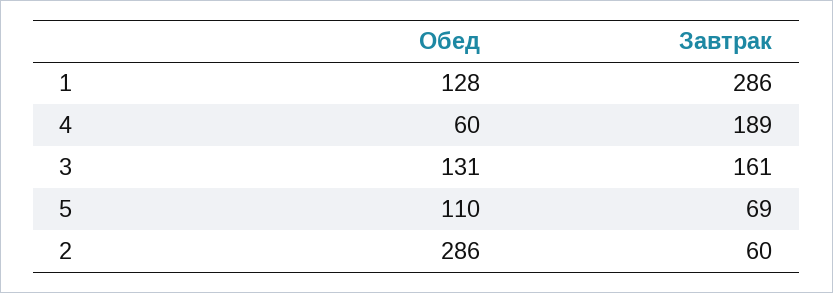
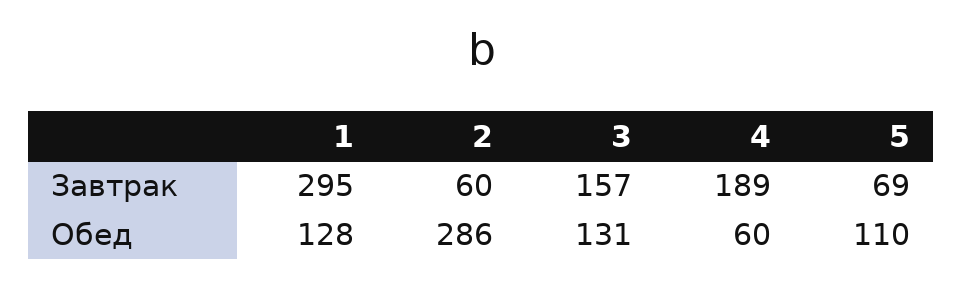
Завтрак, 1: 286 -> 295
Завтрак, 3: 161 -> 157

